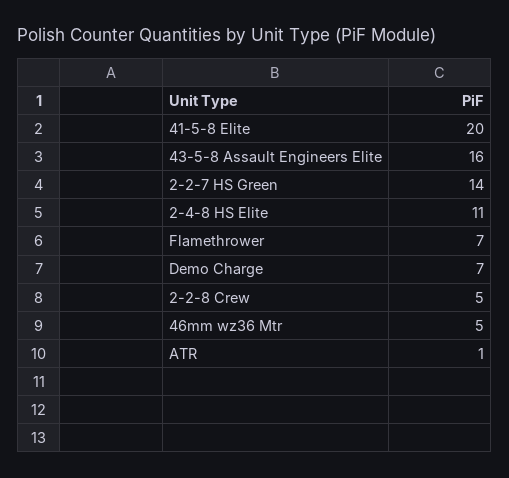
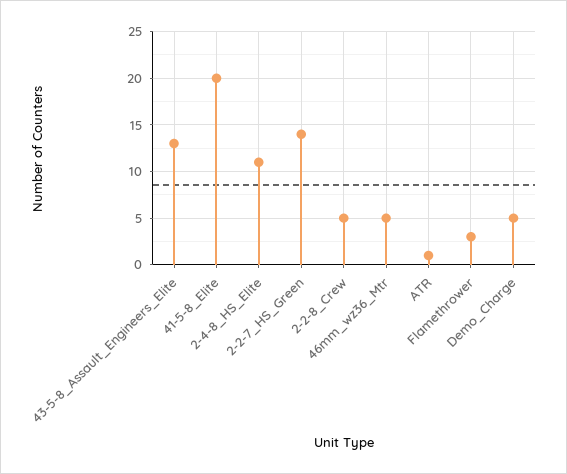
43-5-8 Assault Engineers Elite: 16 -> 13
Flamethrower: 7 -> 3
Demo Charge: 7 -> 5

